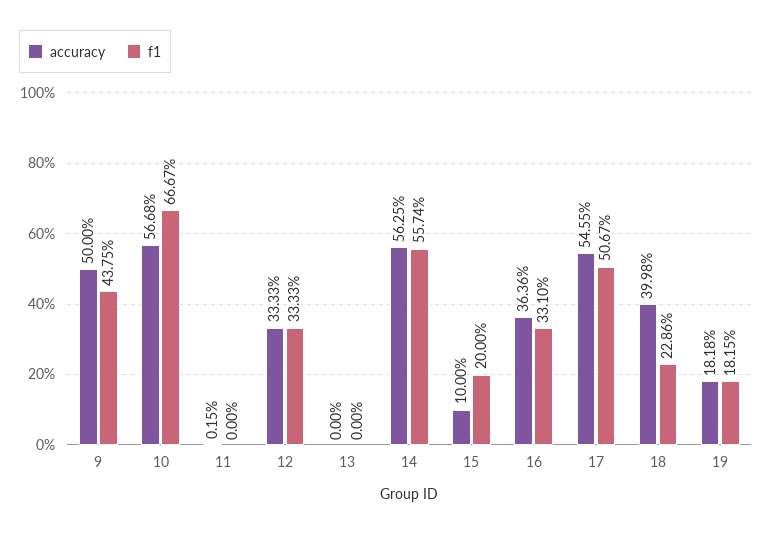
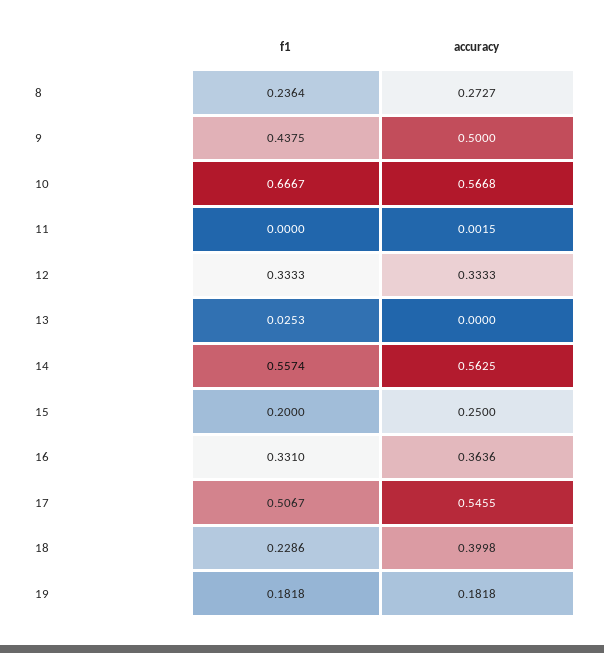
f1, 13: 0 -> 0.0253
accuracy, 15: 0.1 -> 0.25
f1, 19: 0.1815 -> 0.1818
f1, 8: none -> 0.2364
accuracy, 8: none -> 0.2727

